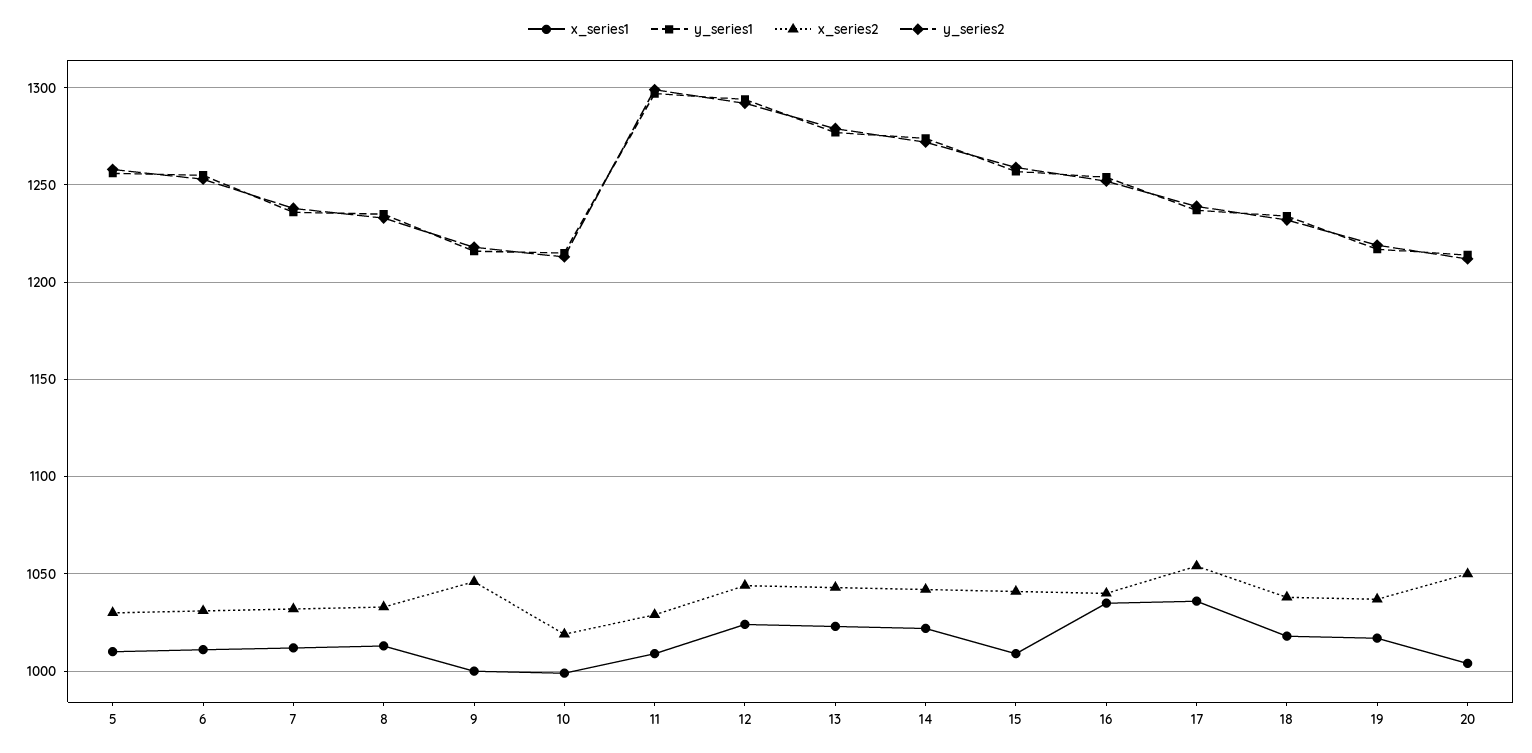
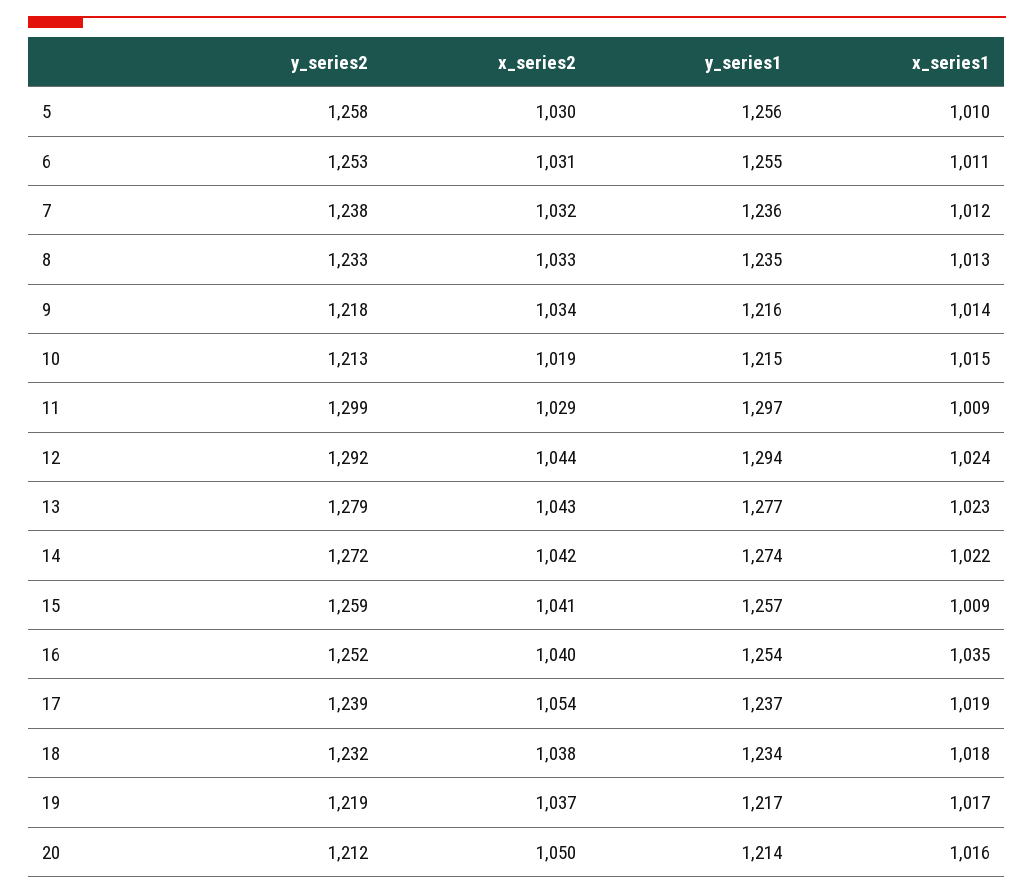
x_series1, 9: 1000 -> 1014
x_series2, 9: 1045 -> 1034
x_series1, 10: 1000 -> 1015
x_series1, 17: 1035 -> 1019
x_series1, 20: 1005 -> 1016

